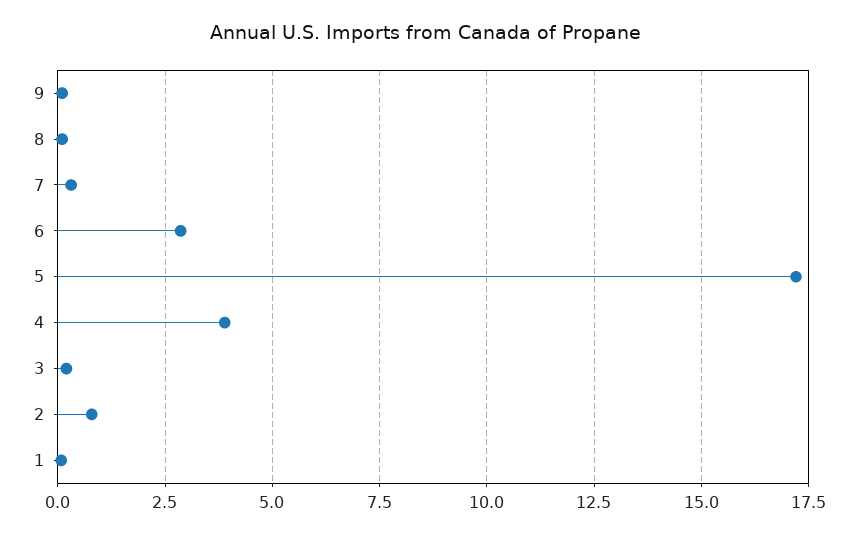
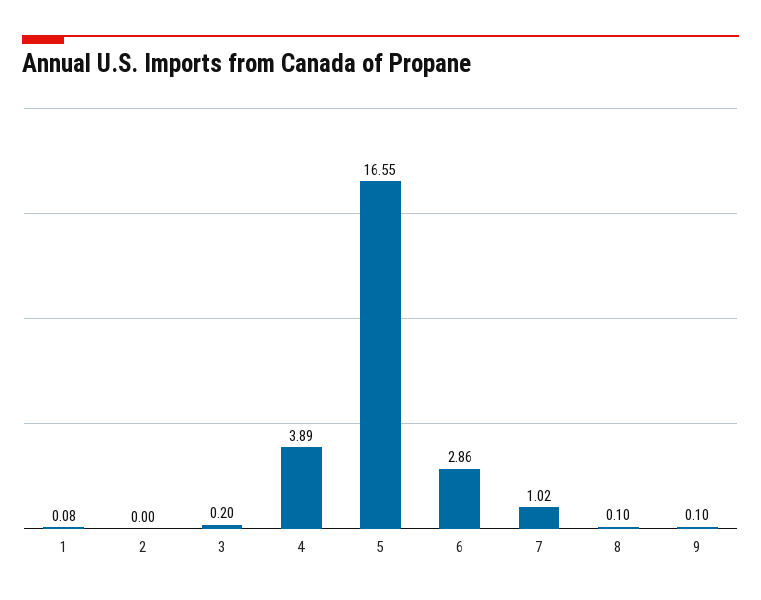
7: 0.25 -> 1.02
5: 17.25 -> 16.55
2: 0.75 -> 0

